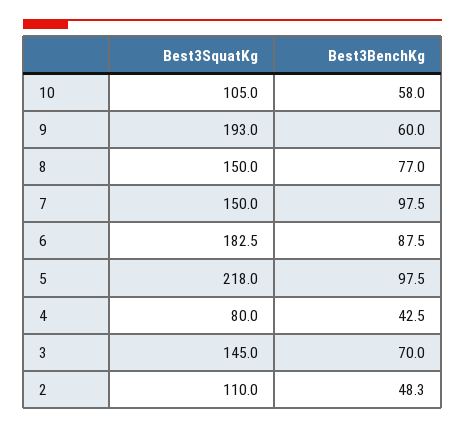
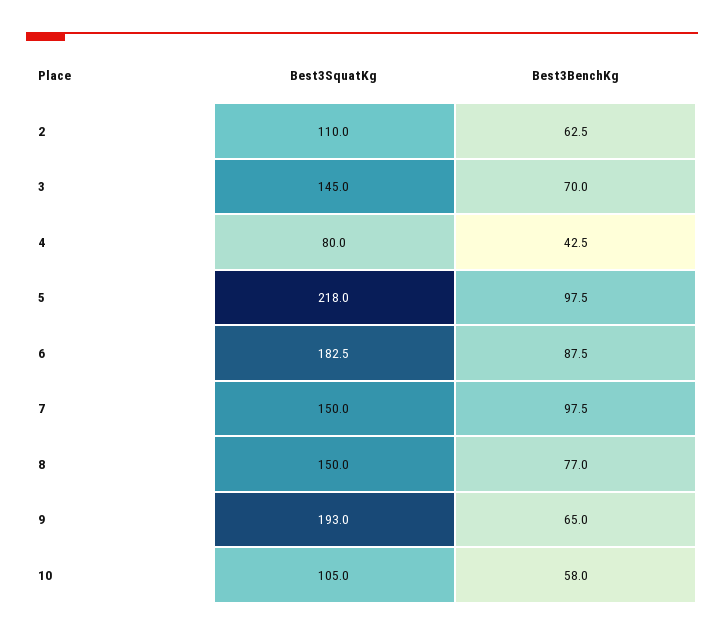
Best3BenchKg, 9: 60 -> 65
Best3BenchKg, 2: 48.3 -> 62.5

